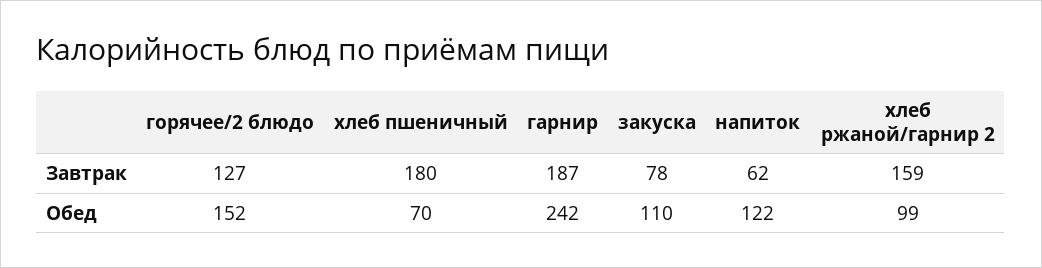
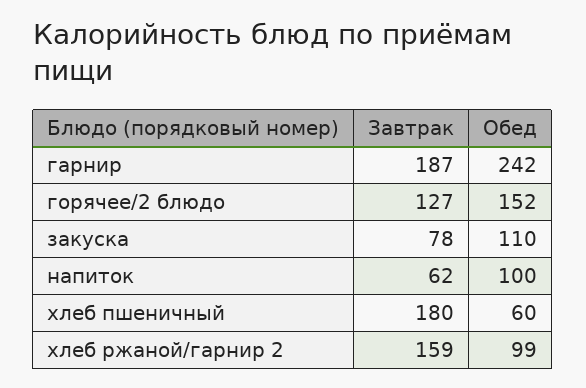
хлеб пшеничный, Обед: 70 -> 60
напиток, Обед: 122 -> 100

